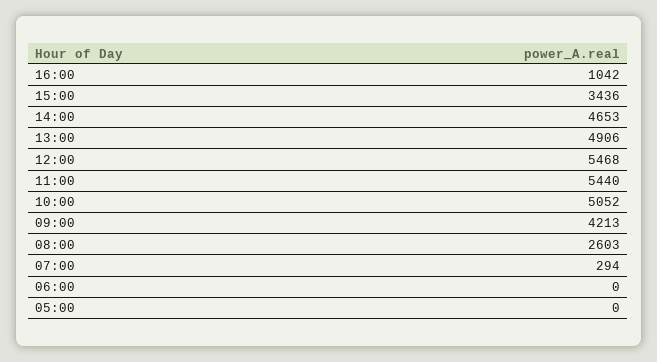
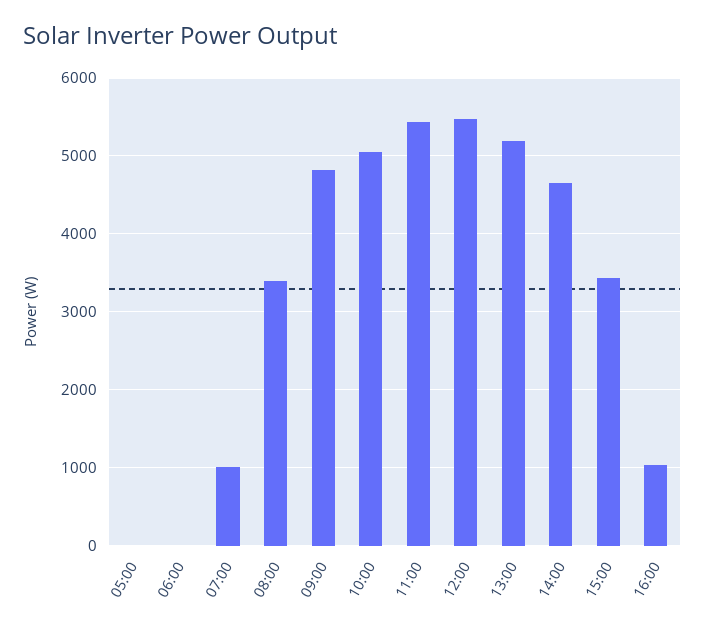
13:00: 4906 -> 5200
09:00: 4213 -> 4800
08:00: 2603 -> 3400
07:00: 294 -> 1000

